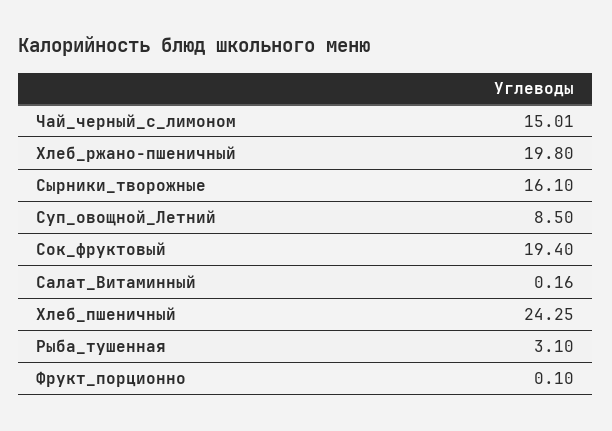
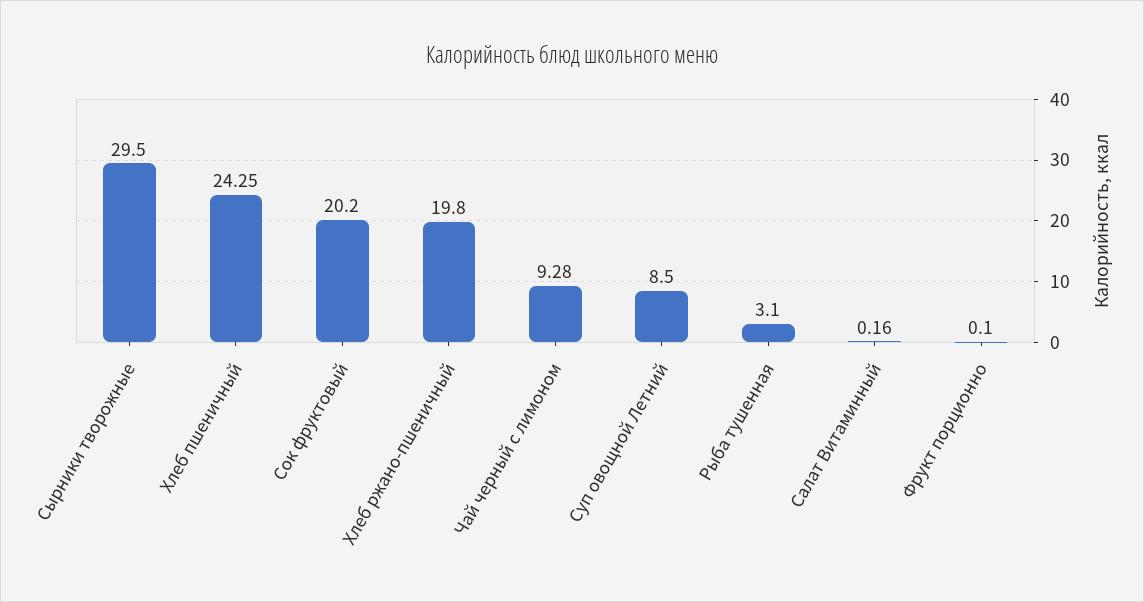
Чай_черный_с_лимоном: 15.01 -> 9.28
Сырники_творожные: 16.1 -> 29.5
Сок_фруктовый: 19.4 -> 20.2

